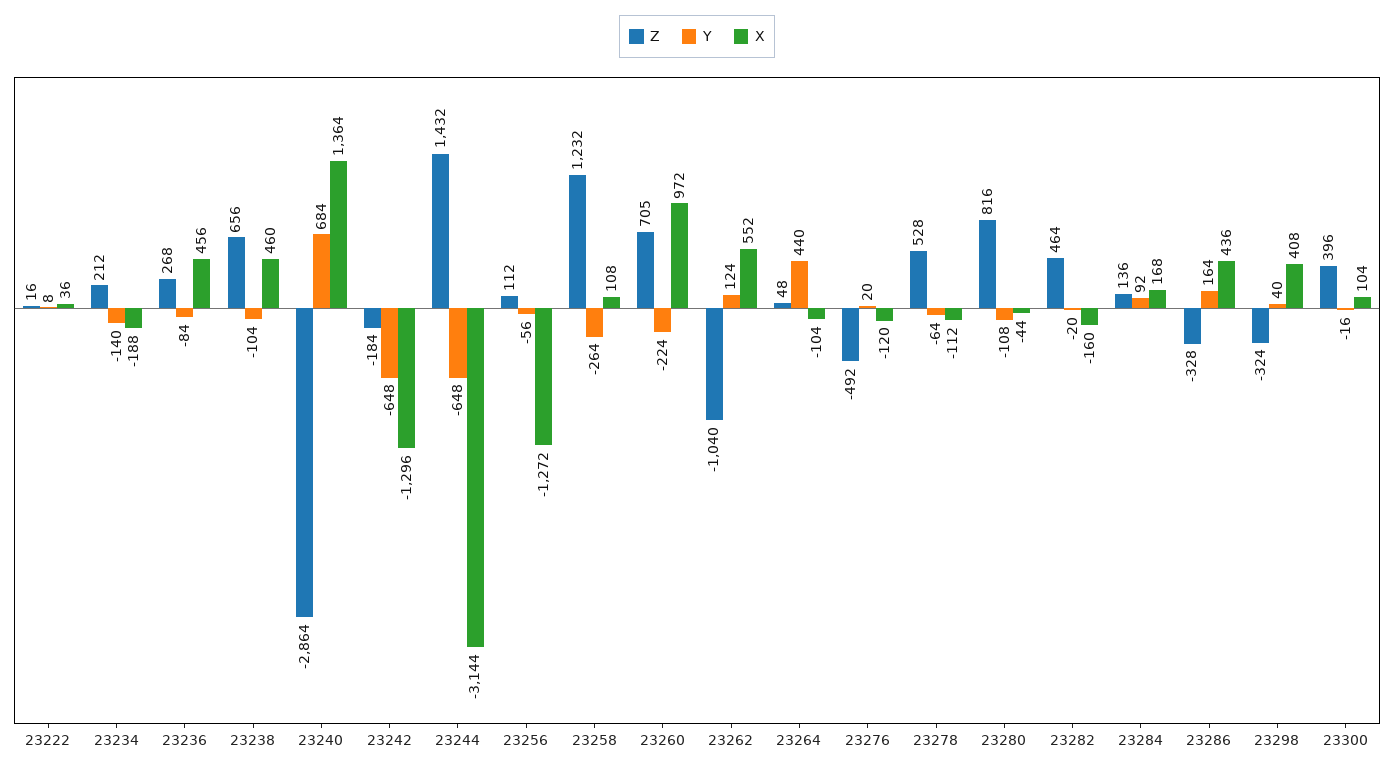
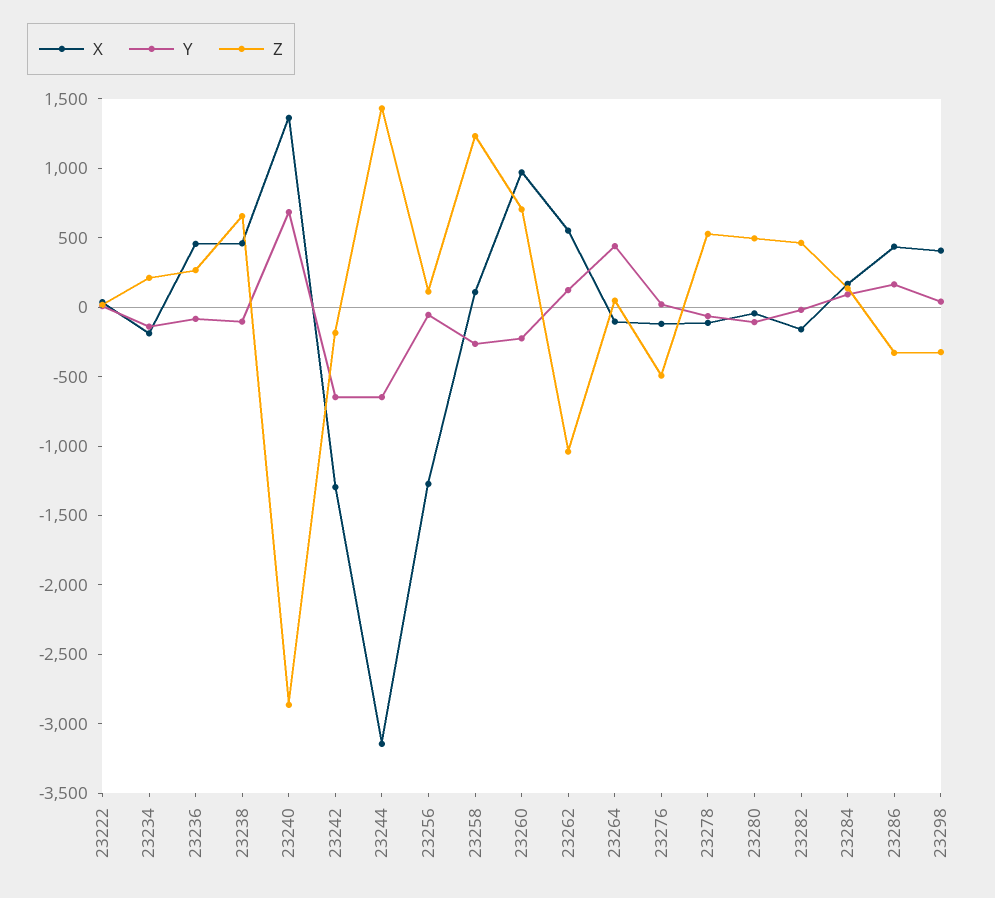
Z, 23280: 816 -> 500
Z, 23300: 396 -> none
Y, 23300: -16 -> none
X, 23300: 104 -> none

